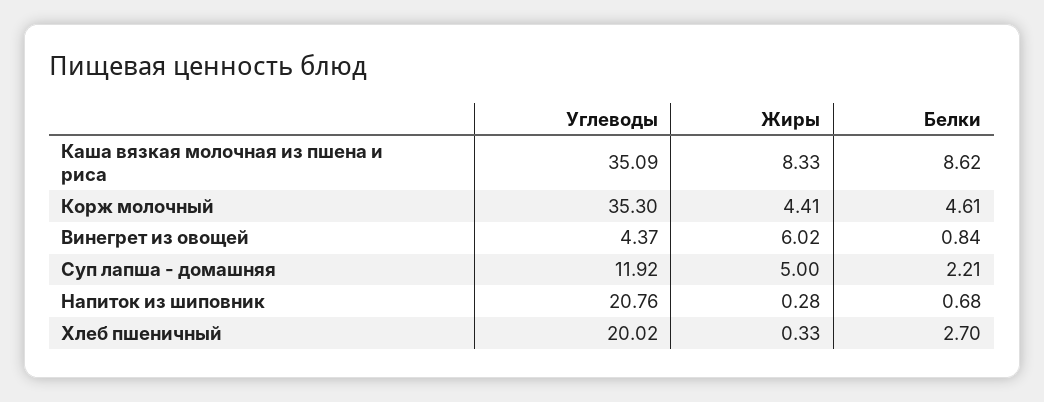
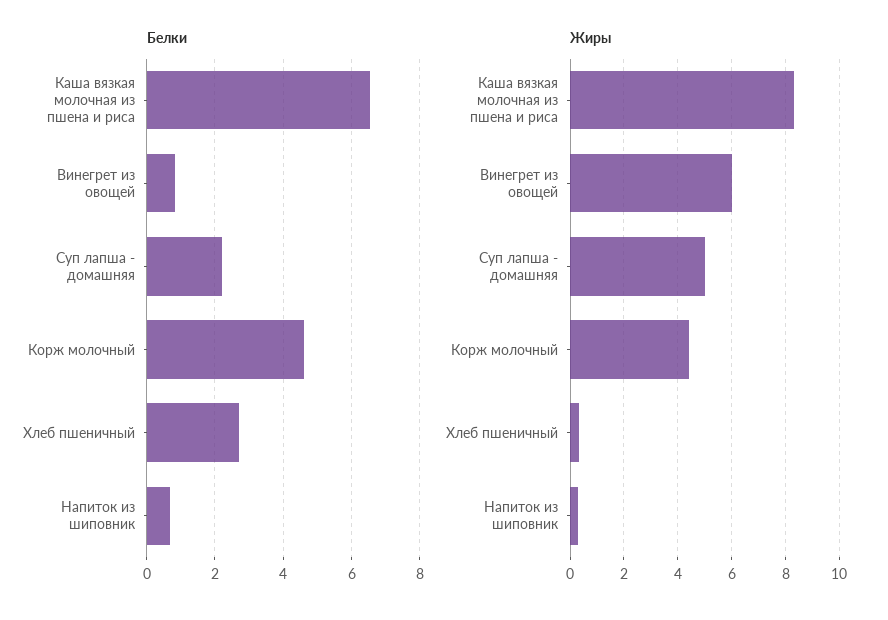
Углеводы, Каша вязкая молочная из пшена и риса: 35.09 -> none
Белки, Каша вязкая молочная из пшена и риса: 8.62 -> 6.6
Углеводы, Корж молочный: 35.3 -> none
Углеводы, Винегрет из овощей: 4.37 -> none
Углеводы, Суп лапша - домашняя: 11.92 -> none
Углеводы, Напиток из шиповник: 20.76 -> none
Углеводы, Хлеб пшеничный: 20.02 -> none

